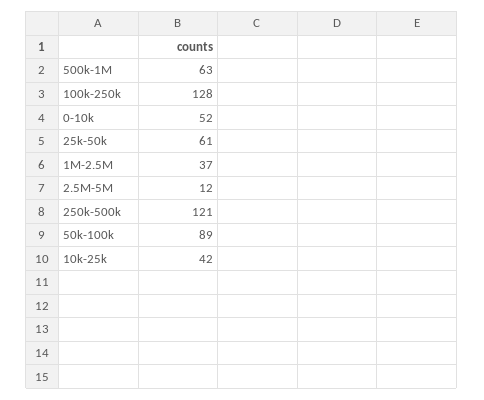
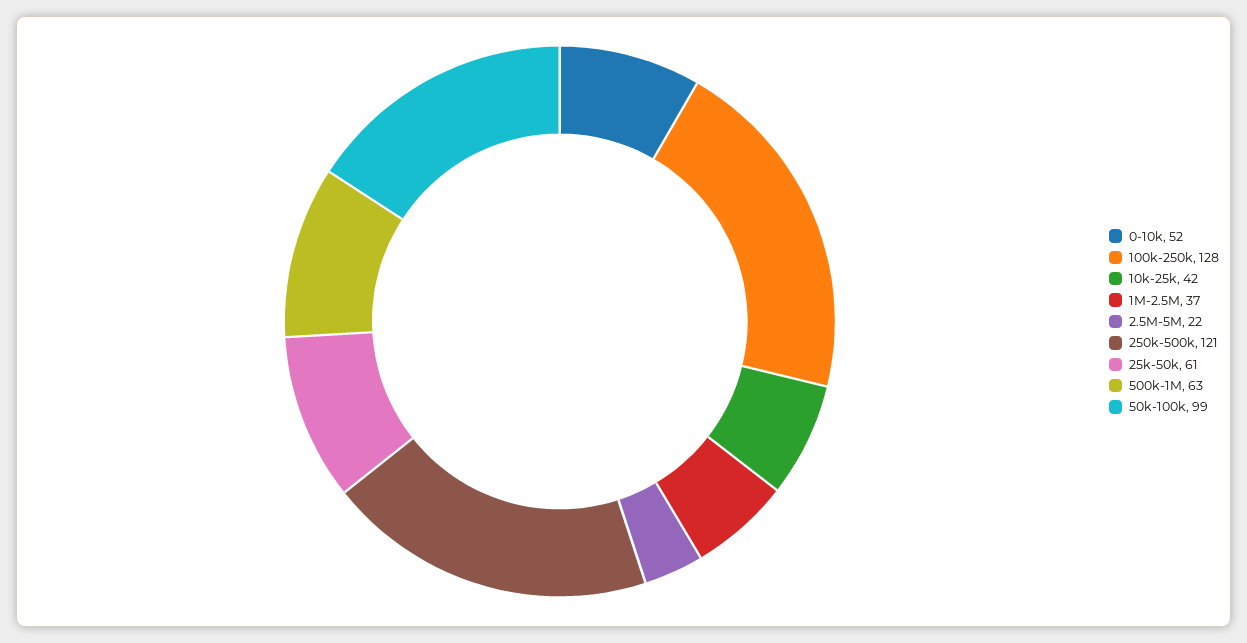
2.5M-5M: 12 -> 22
50k-100k: 89 -> 99

